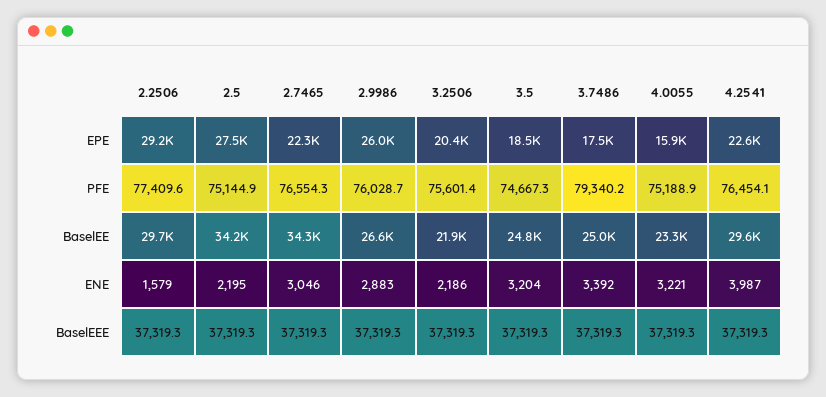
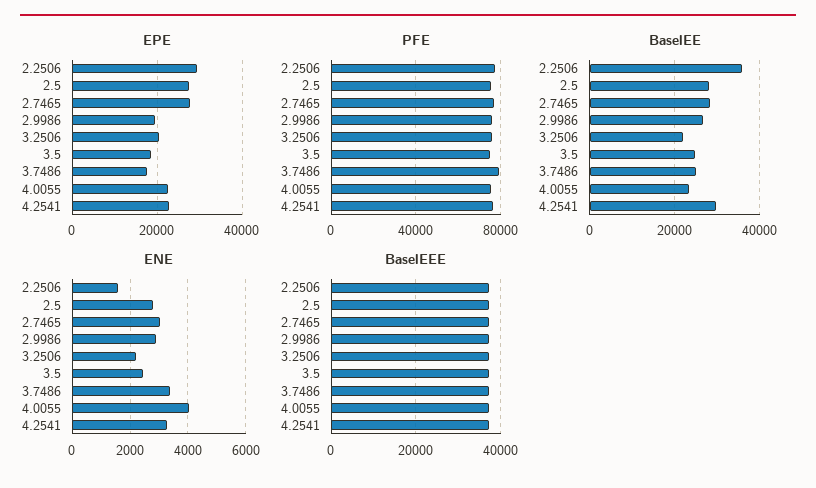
EPE, 2.7465: 22300 -> 28000
EPE, 2.9986: 26000 -> 20000
EPE, 4.0055: 15900 -> 22000
BaselEE, 2.2506: 29700 -> 36000
BaselEE, 2.5: 34200 -> 28000
BaselEE, 2.7465: 34300 -> 28000
ENE, 2.5: 2195 -> 2750
ENE, 3.5: 3204 -> 2500
ENE, 4.0055: 3221 -> 4000
ENE, 4.2541: 3987 -> 3250

